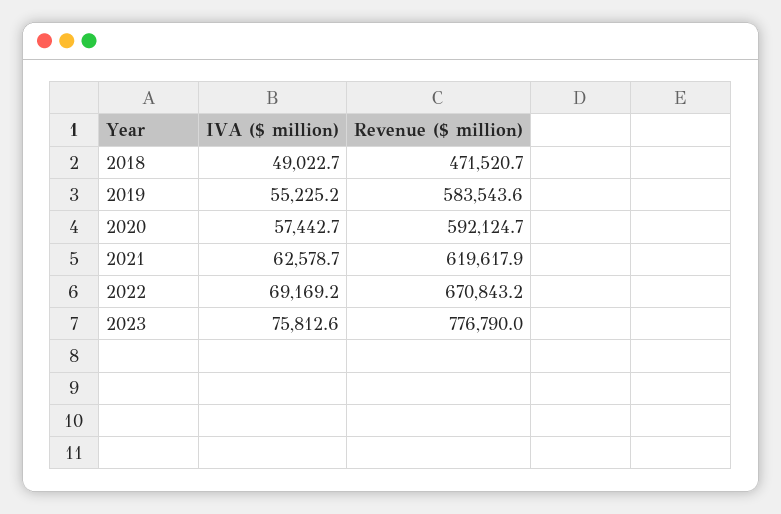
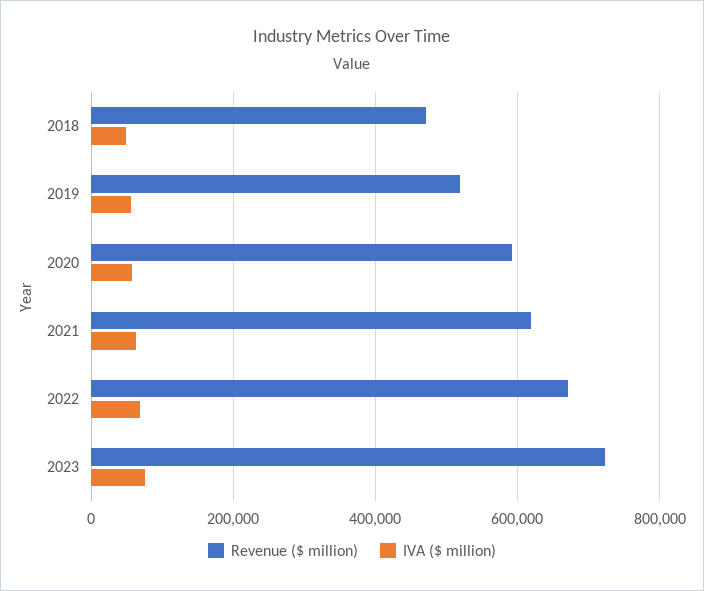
Revenue ($ million), 2019: 583543.6 -> 520000
Revenue ($ million), 2023: 776790 -> 720000

